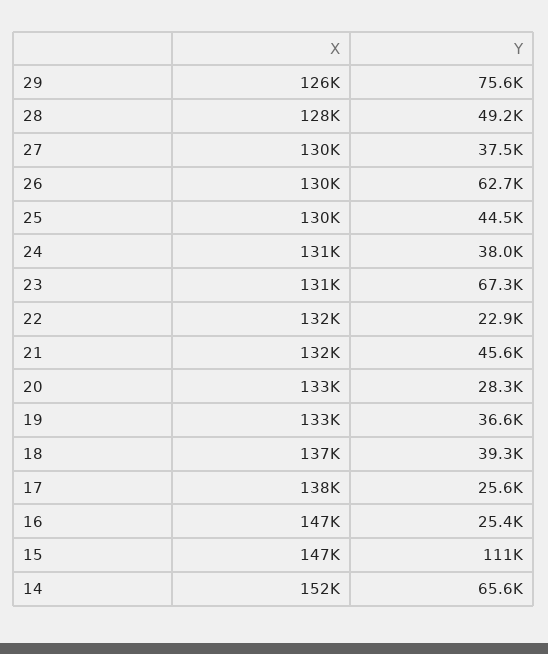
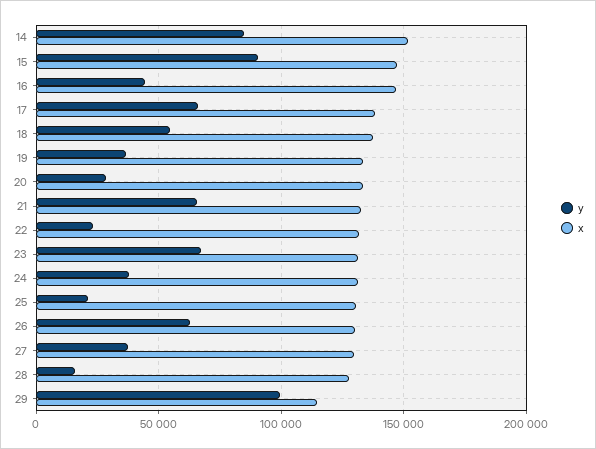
X, 29: 126000 -> 115000
Y, 29: 75600 -> 100000
Y, 28: 49200 -> 15000
Y, 25: 44500 -> 20000
Y, 21: 45600 -> 65000
Y, 18: 39300 -> 55000
Y, 17: 25600 -> 65000
Y, 16: 25400 -> 45000
Y, 15: 111000 -> 90000
Y, 14: 65600 -> 85000

